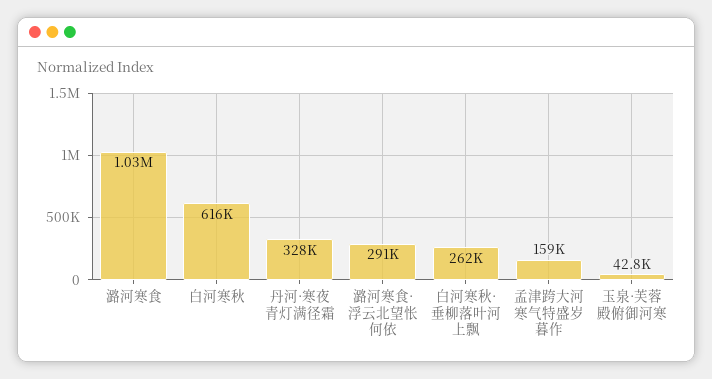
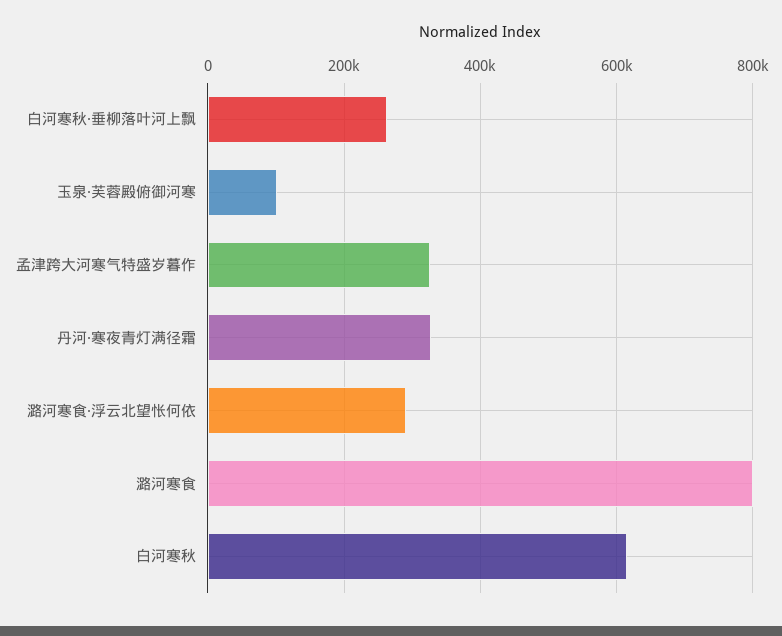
潞河寒食: 1030000 -> 800000
孟津跨大河寒气特盛岁暮作: 159000 -> 320000
玉泉·芙蓉殿俯御河寒: 42800 -> 100000

